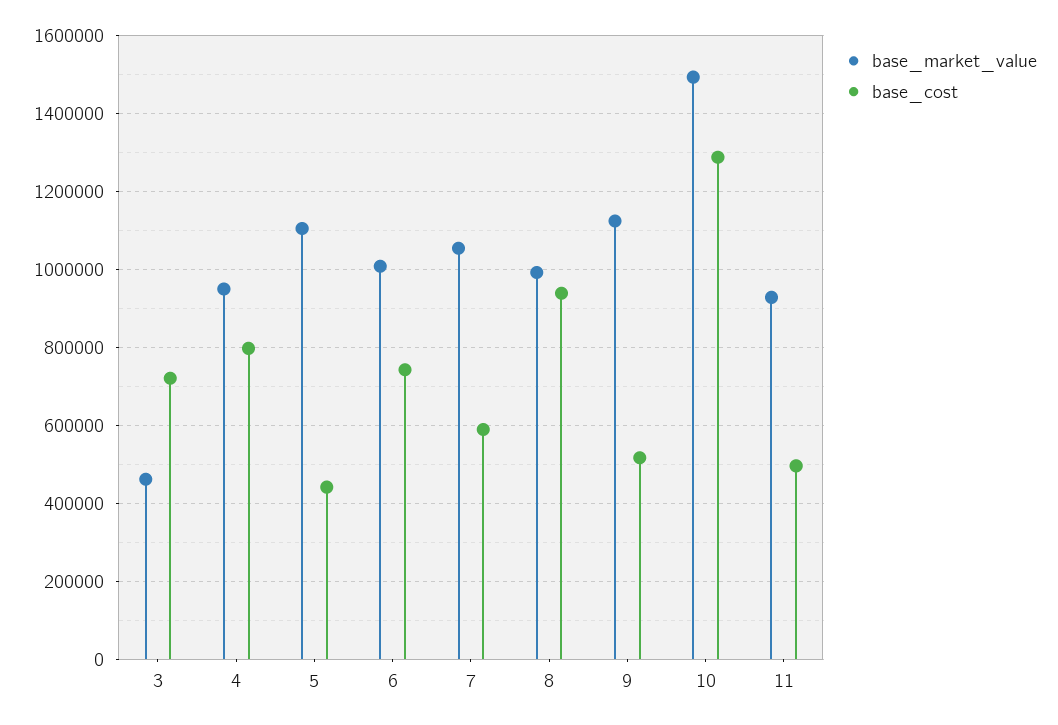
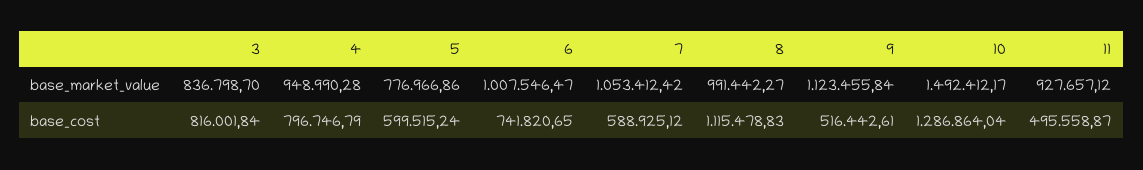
base_market_value, 3: 460000 -> 836798.7
base_cost, 3: 720000 -> 816001.84
base_market_value, 5: 1100000 -> 776966.86
base_cost, 5: 440000 -> 599515.24
base_cost, 8: 940000 -> 1115478.83

